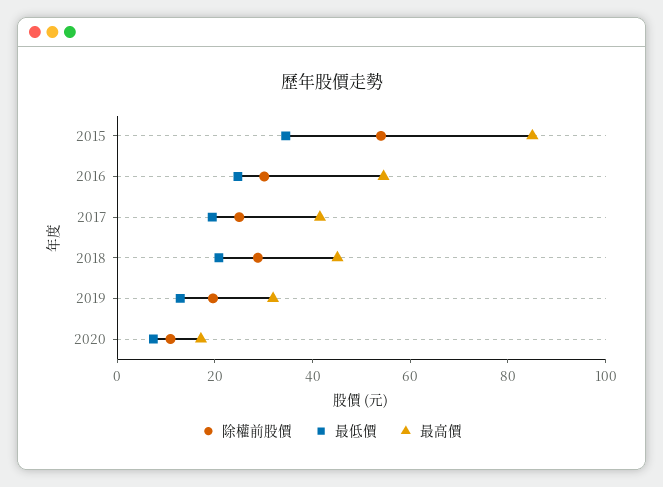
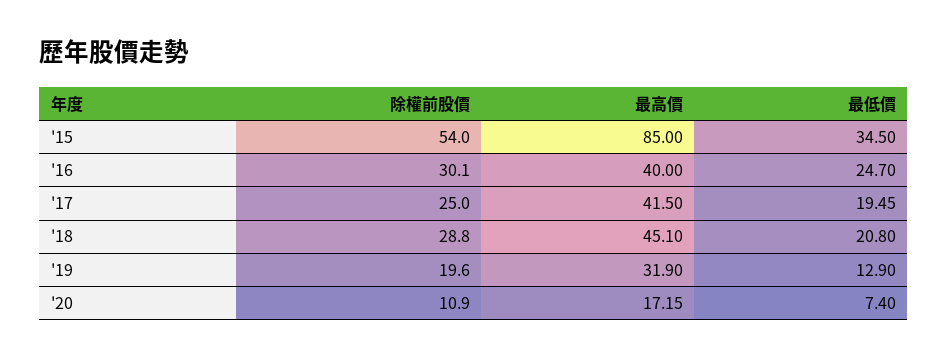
最高價, 2016: 55 -> 40

